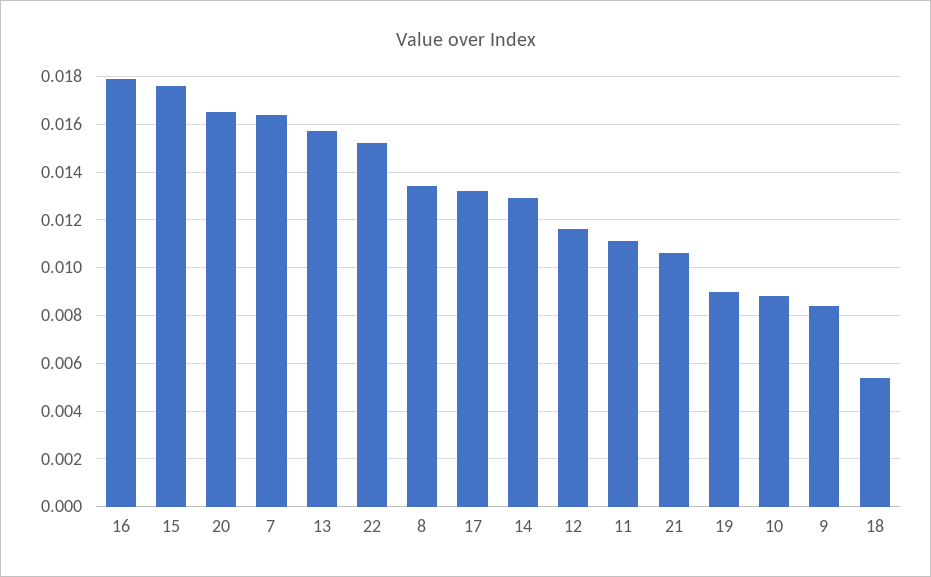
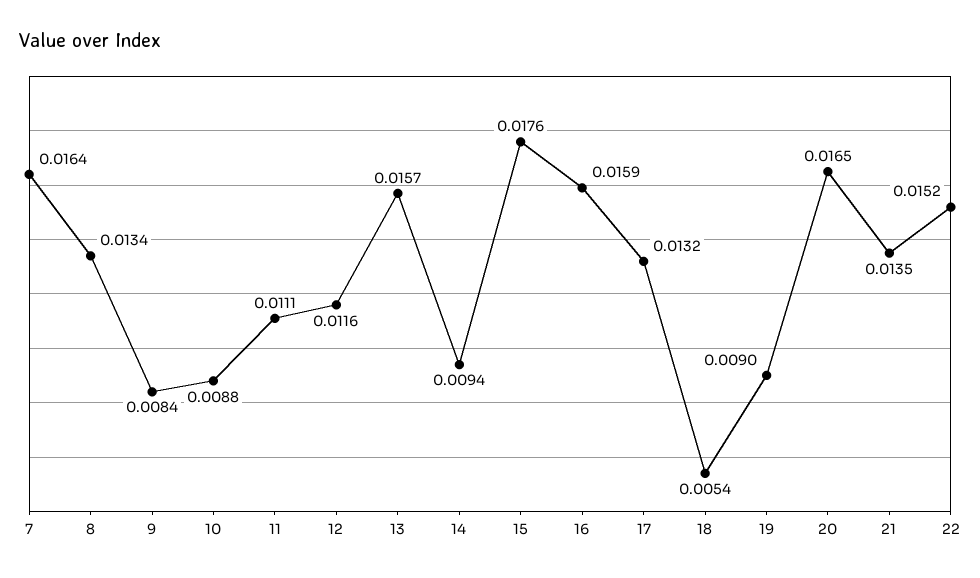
16: 0.018 -> 0.0159
14: 0.013 -> 0.0094
21: 0.0105 -> 0.0135

